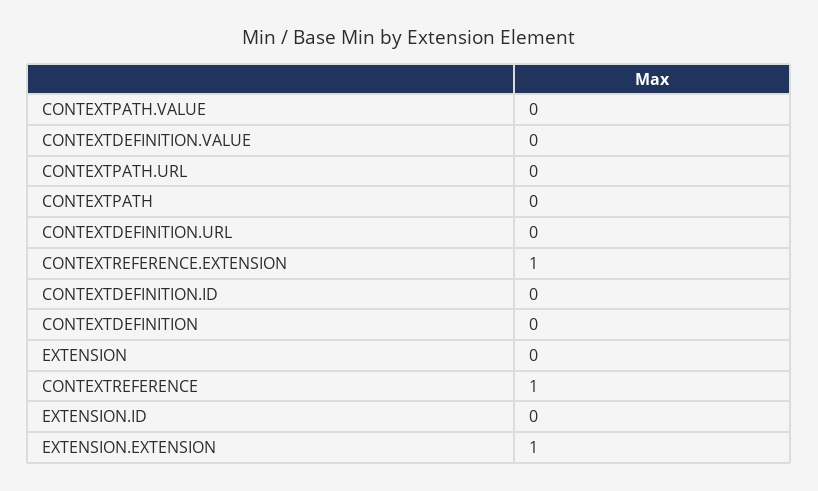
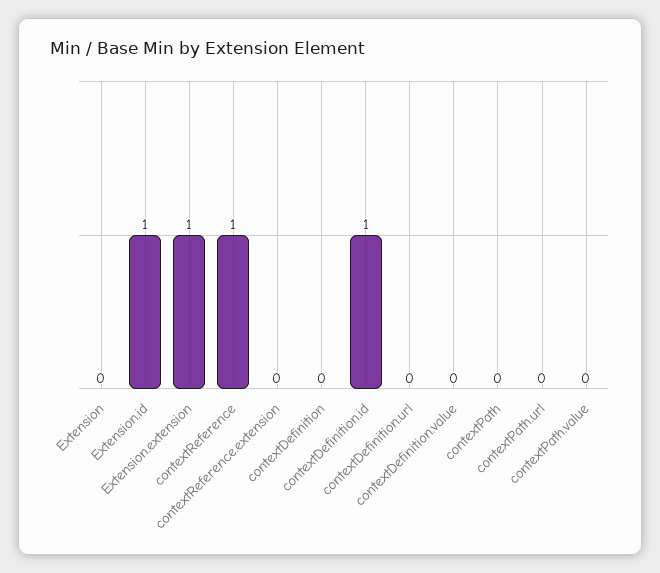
CONTEXTREFERENCE.EXTENSION: 1 -> 0
CONTEXTDEFINITION.ID: 0 -> 1
EXTENSION.ID: 0 -> 1

